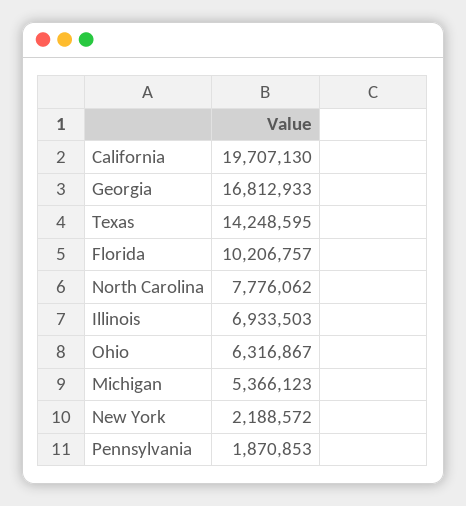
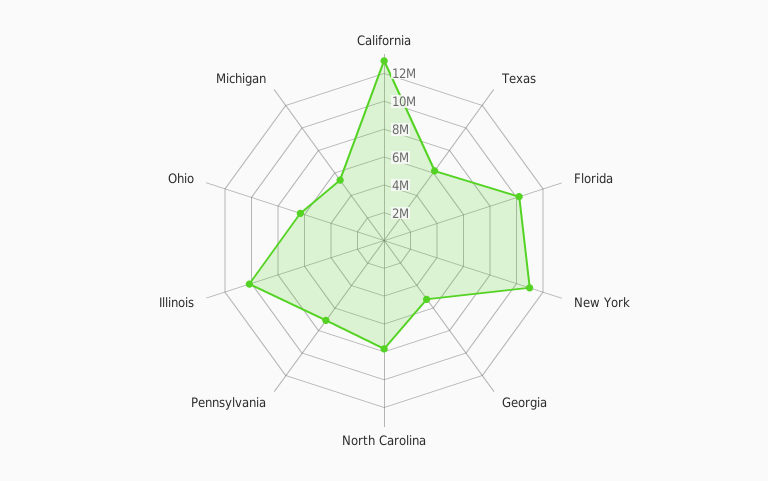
California: 19707130 -> 13000000
Georgia: 16812933 -> 5000000
Texas: 14248595 -> 6000000
Illinois: 6933503 -> 10000000
New York: 2188572 -> 11000000
Pennsylvania: 1870853 -> 7000000

